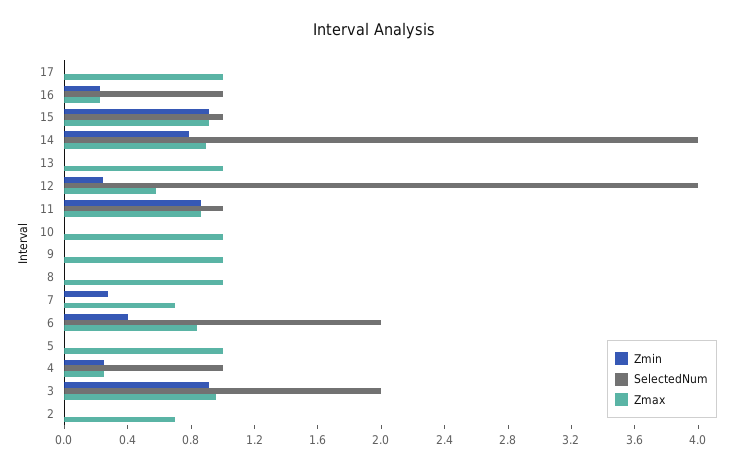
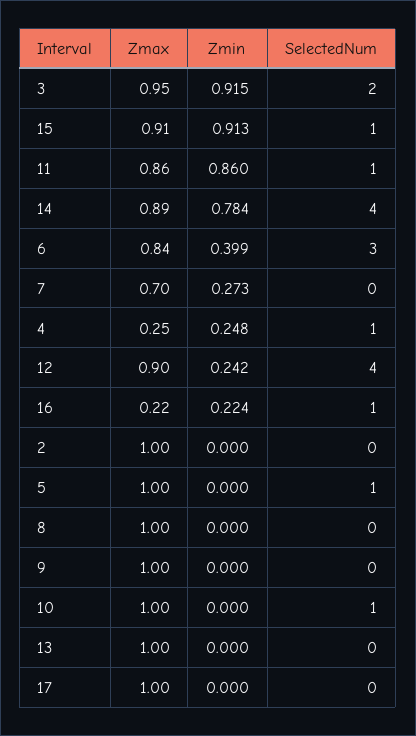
Zmax, 12: 0.6 -> 0.9
SelectedNum, 10: 0 -> 1
SelectedNum, 6: 2 -> 3
SelectedNum, 5: 0 -> 1
Zmax, 2: 0.7 -> 1

